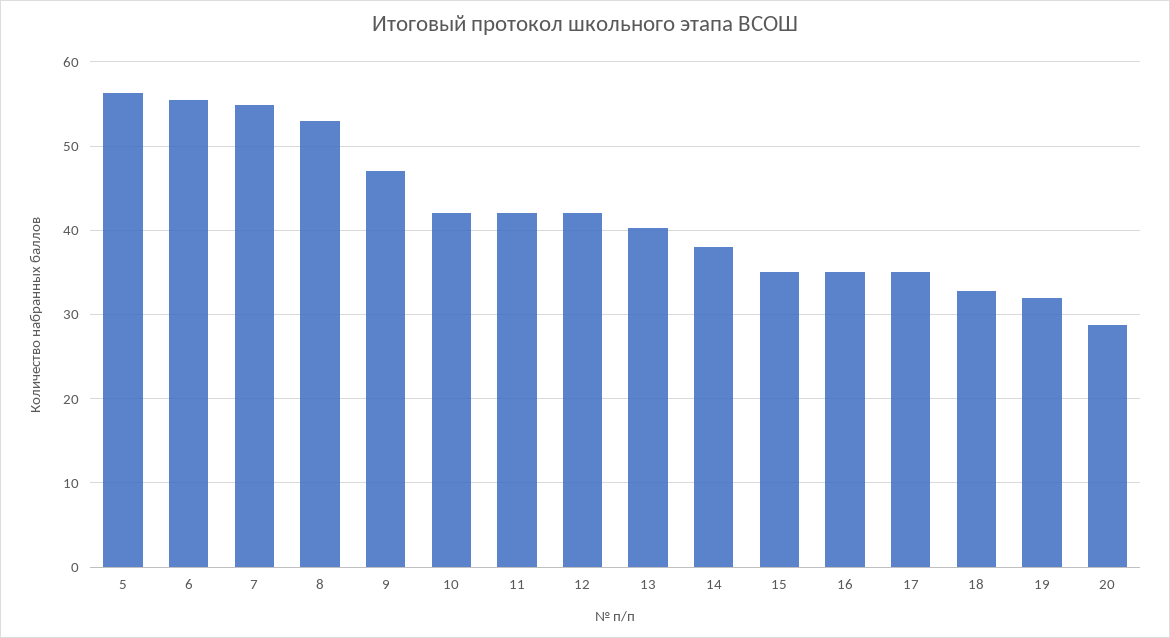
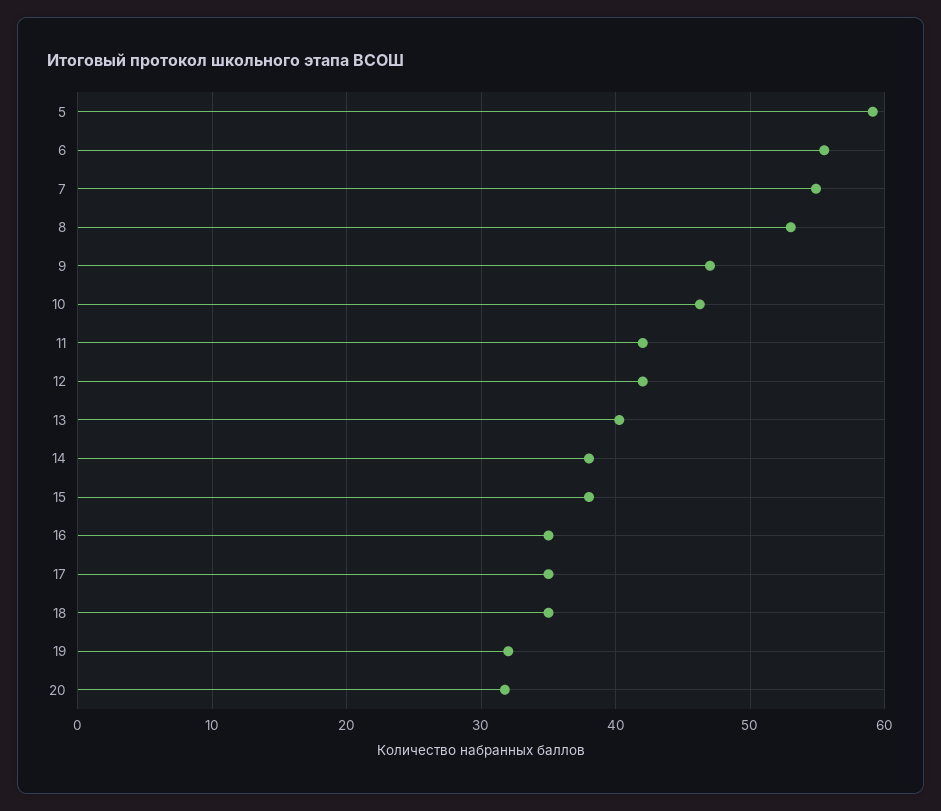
5: 56 -> 59
10: 42 -> 46
15: 35 -> 38
18: 33 -> 35
20: 29 -> 32

